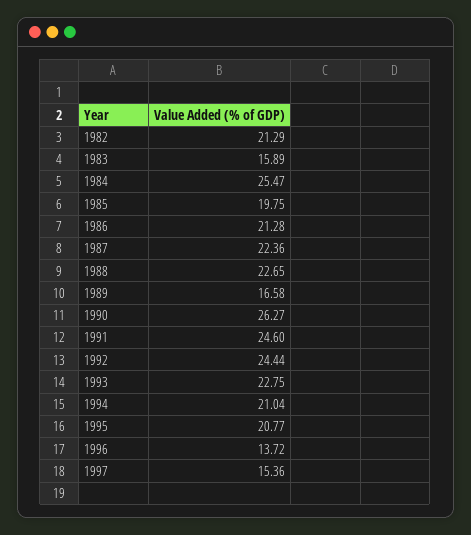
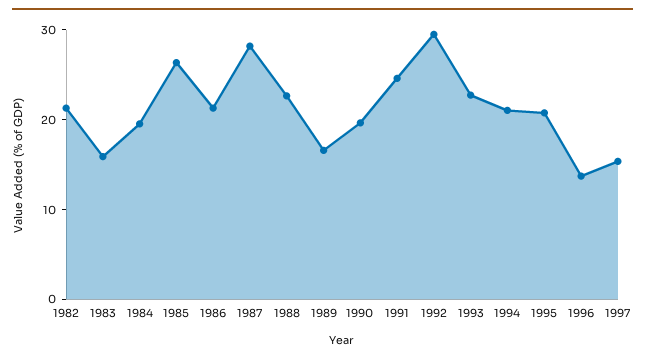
1984: 25.47 -> 20
1985: 19.75 -> 26
1987: 22.36 -> 28
1990: 26.27 -> 20
1992: 24.44 -> 30

